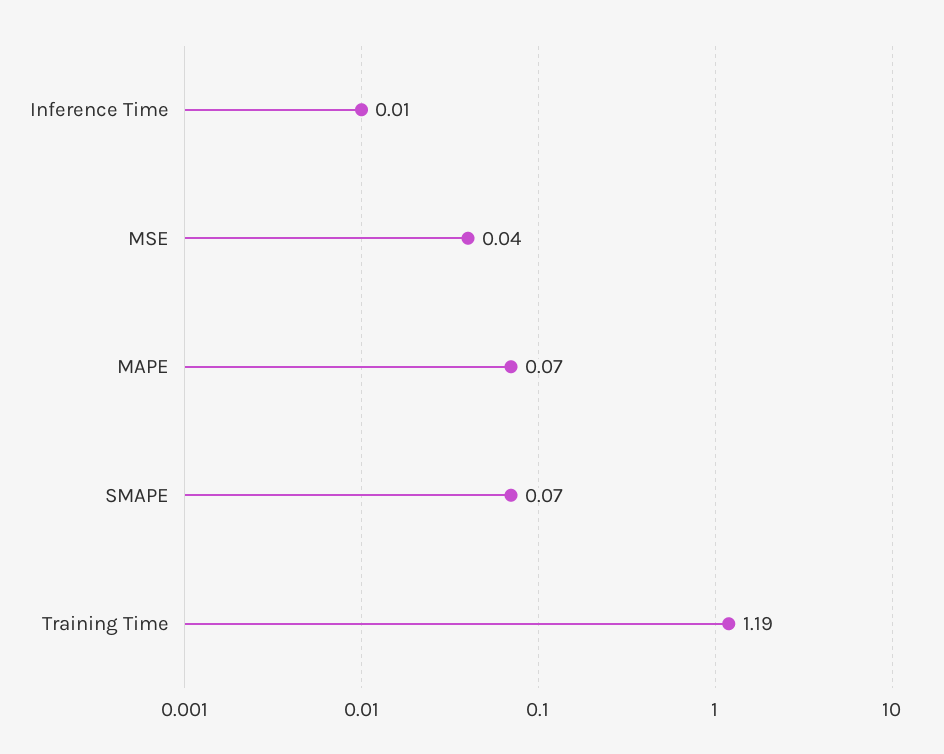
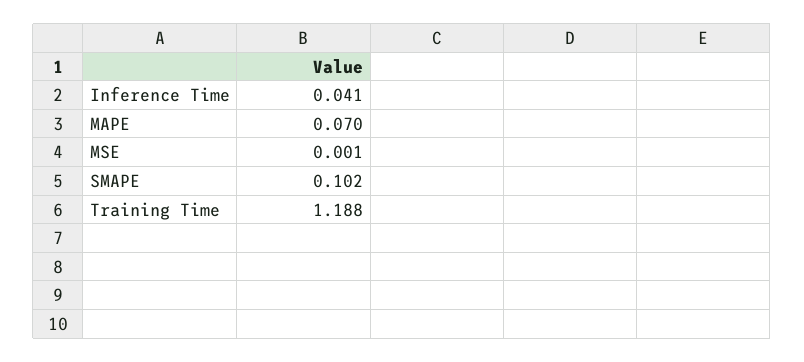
Inference Time: 0.01 -> 0.041
MSE: 0.04 -> 0.001
SMAPE: 0.07 -> 0.102

